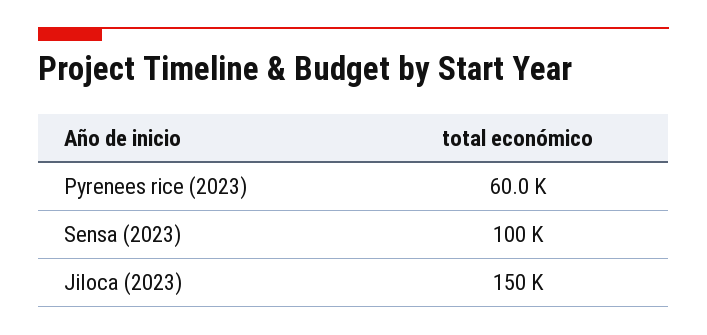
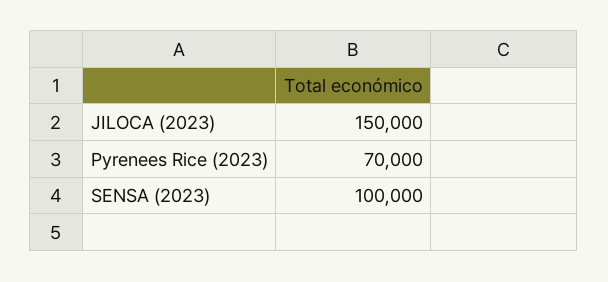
Pyrenees rice (2023): 60000 -> 70000

